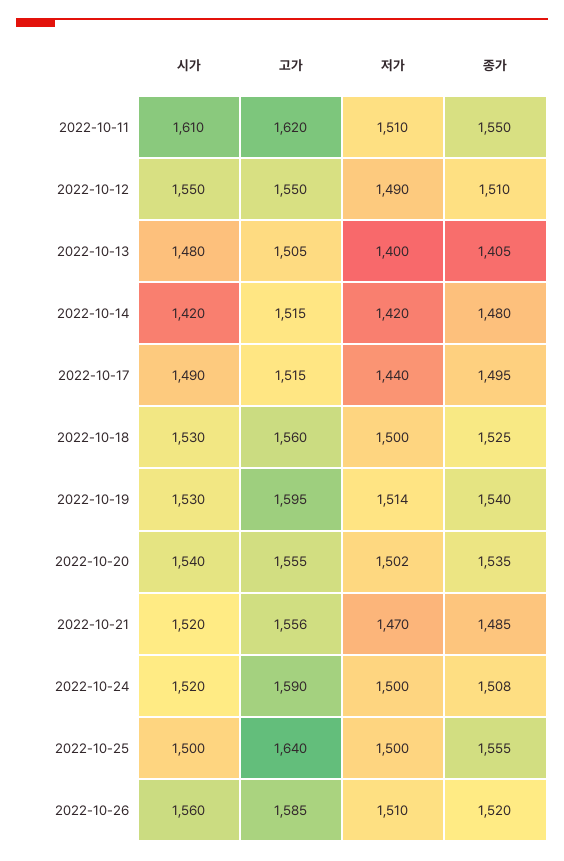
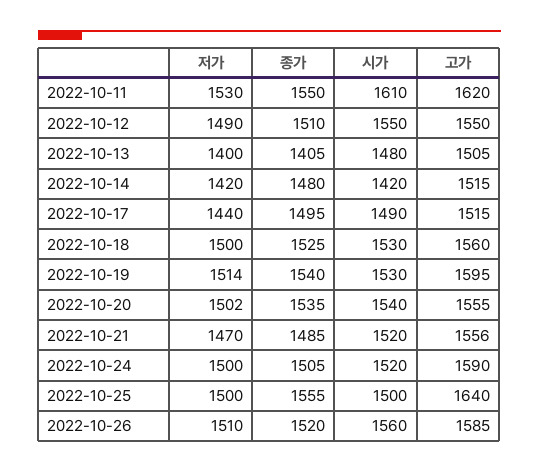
저가, 2022-10-11: 1510 -> 1530
종가, 2022-10-24: 1508 -> 1505

